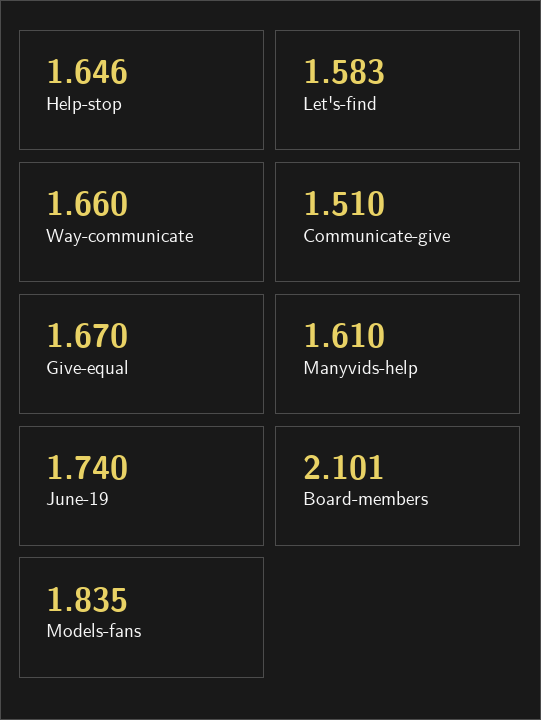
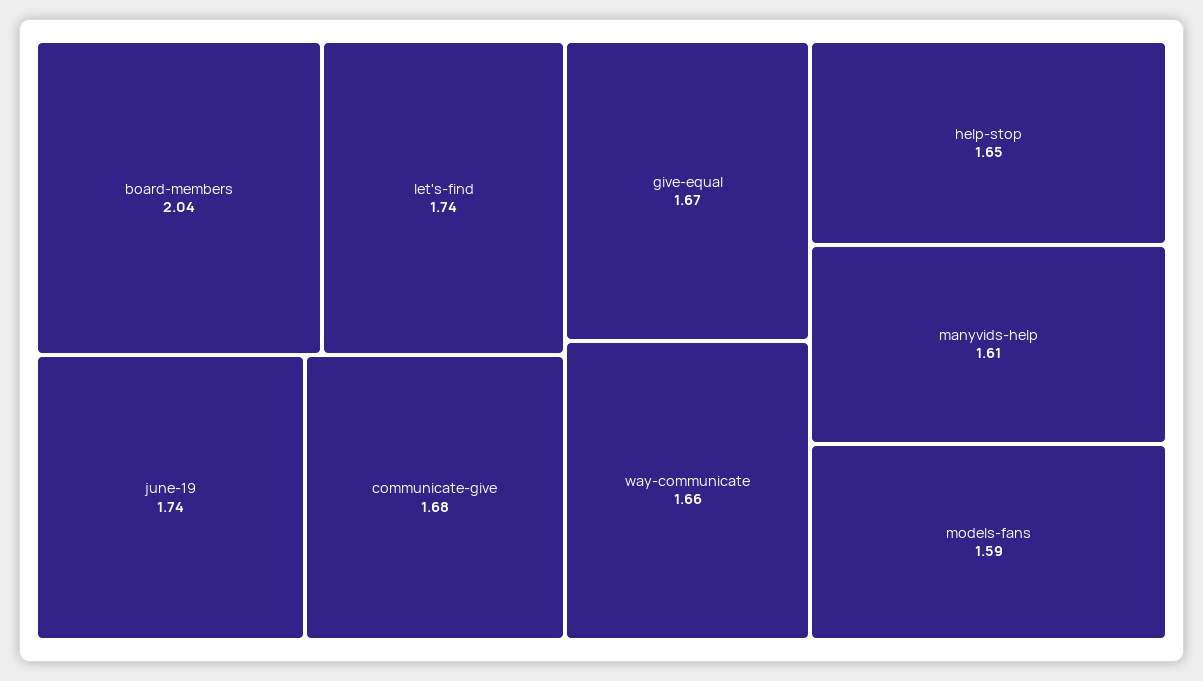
Let's-find: 1.583 -> 1.74
Communicate-give: 1.51 -> 1.68
Board-members: 2.101 -> 2.04
Models-fans: 1.835 -> 1.59

